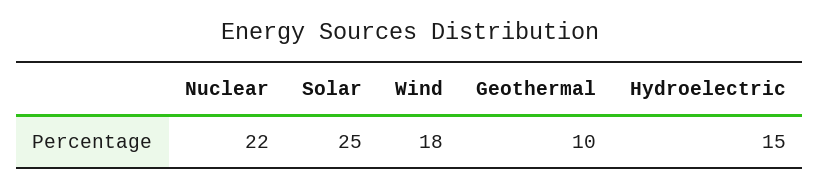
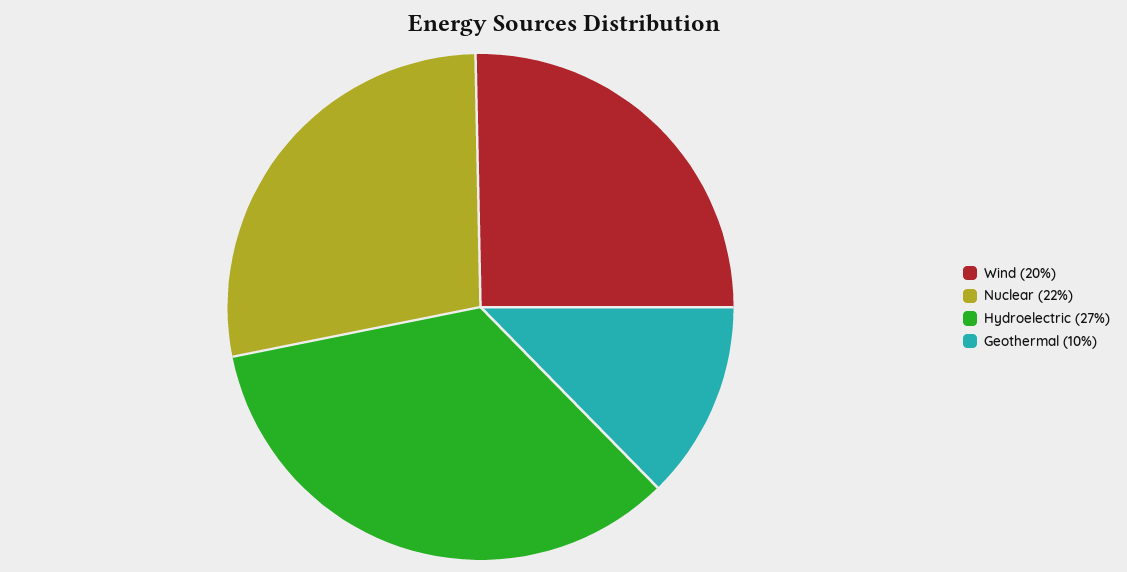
Solar: 25 -> none
Wind: 18 -> 20
Hydroelectric: 15 -> 27

